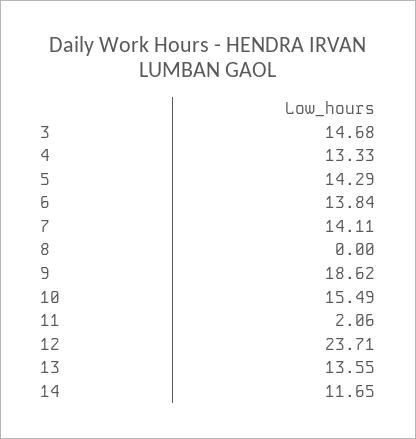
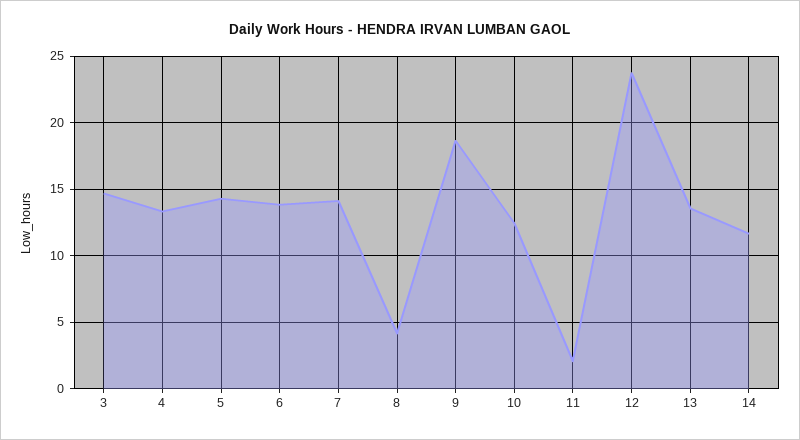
8: 0 -> 4
10: 15.49 -> 12.5

